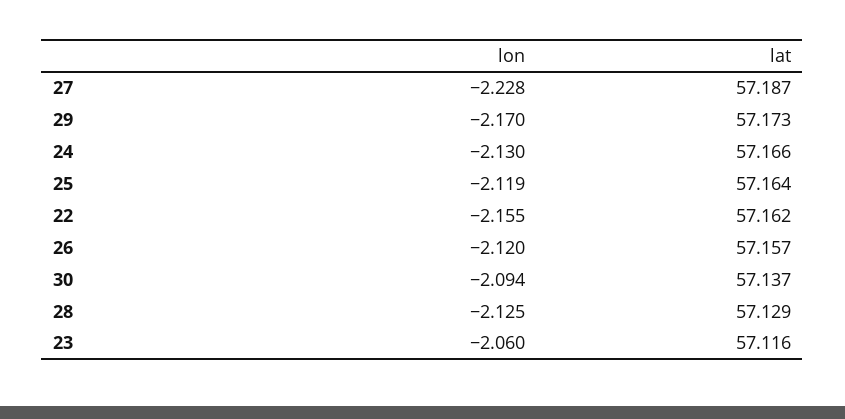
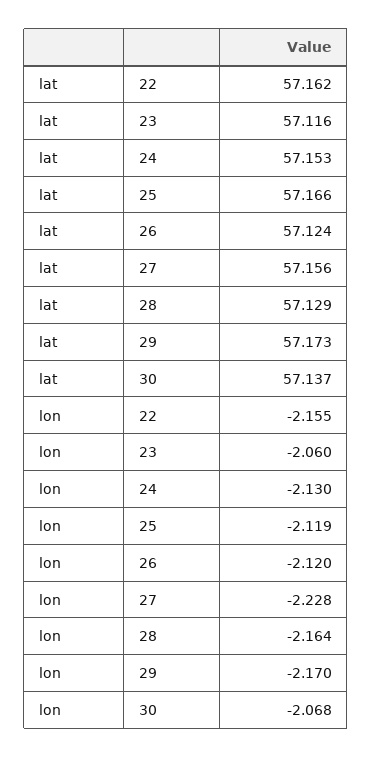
lat, 27: 57.187 -> 57.156
lat, 24: 57.166 -> 57.153
lat, 25: 57.164 -> 57.166
lat, 26: 57.157 -> 57.124
lon, 30: -2.094 -> -2.068
lon, 28: -2.125 -> -2.164

